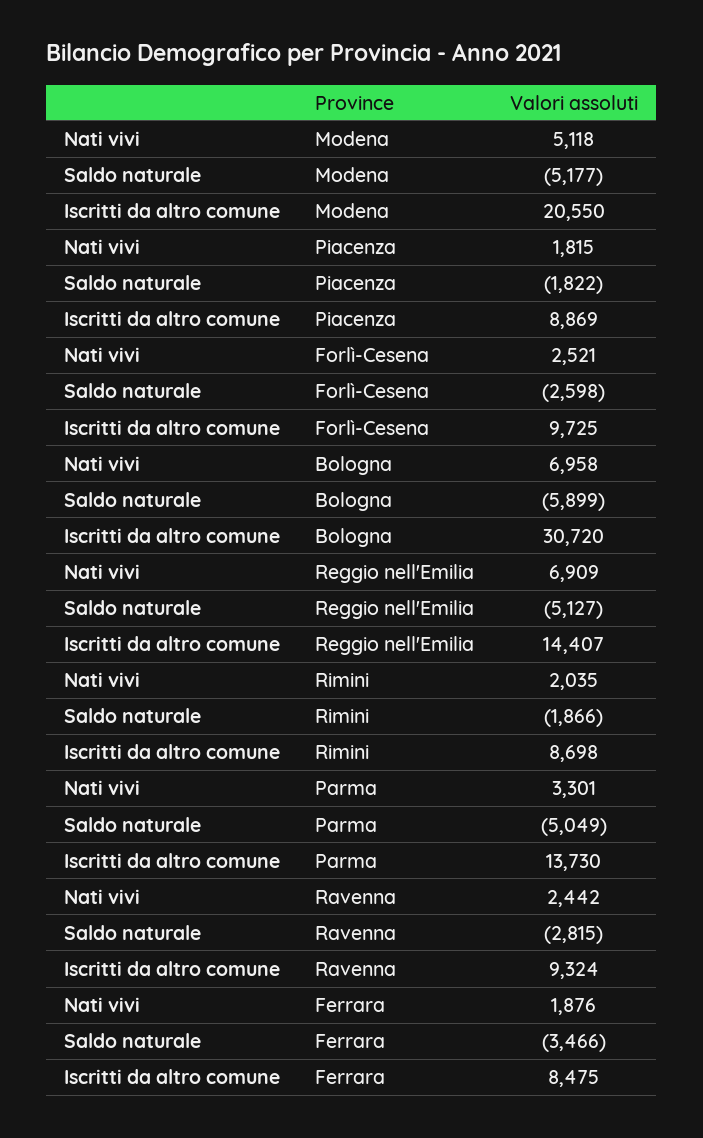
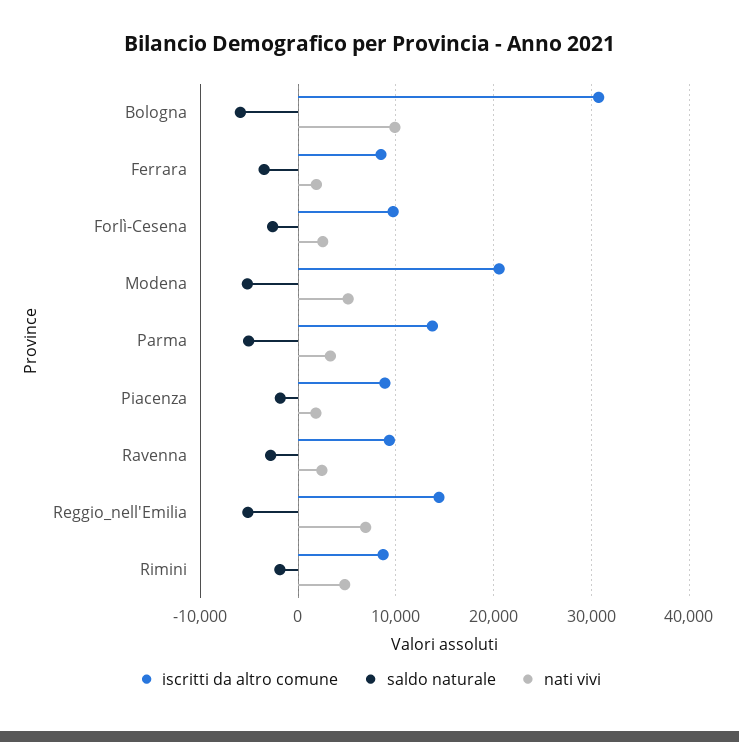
Nati vivi, Bologna: 6958 -> 10000
Nati vivi, Rimini: 2035 -> 5000

